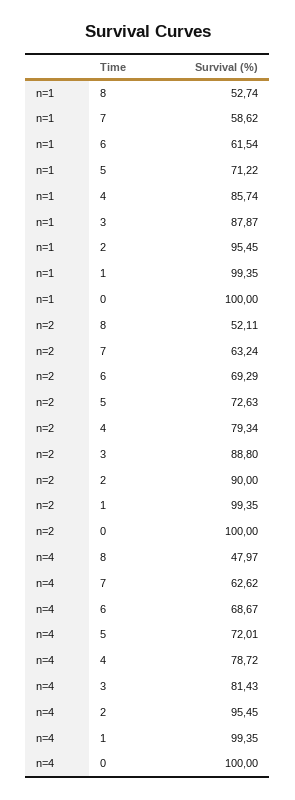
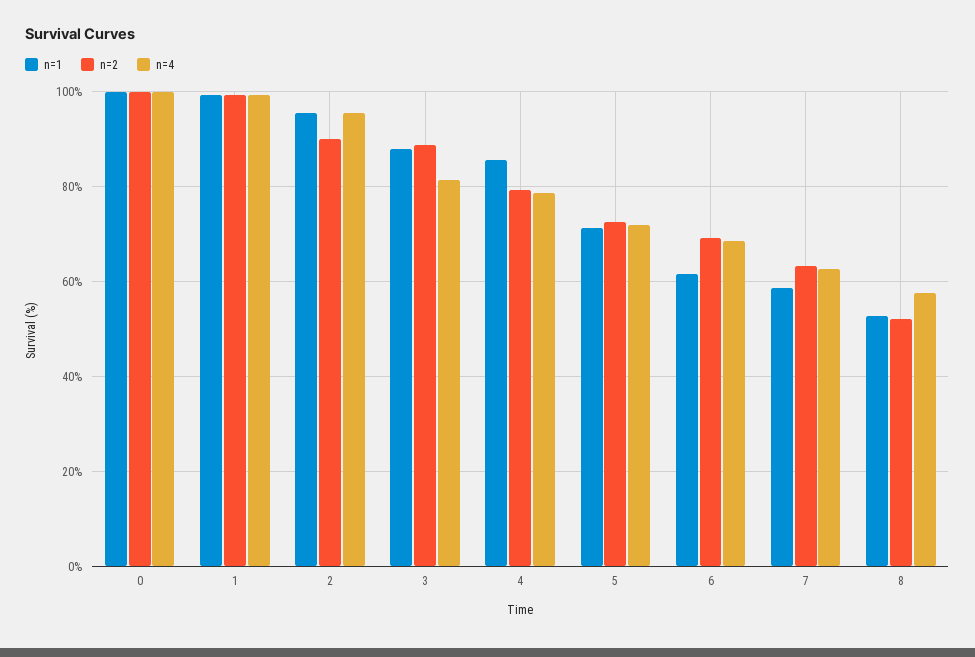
n=4, 8: 47.97 -> 58

